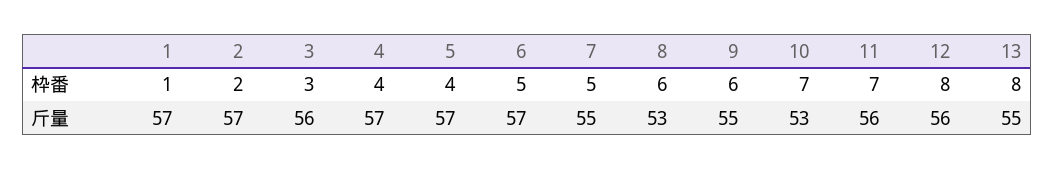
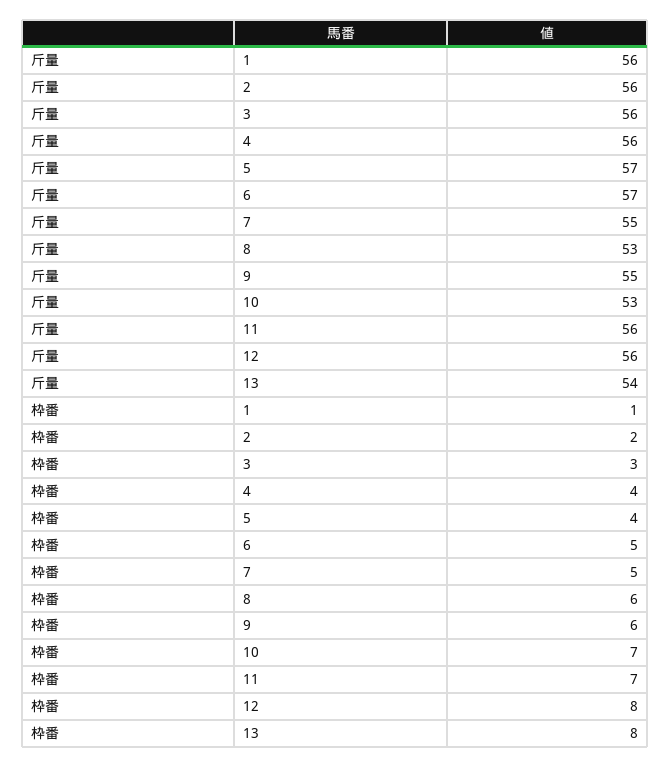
1, 斤量: 57 -> 56
2, 斤量: 57 -> 56
4, 斤量: 57 -> 56
13, 斤量: 55 -> 54

